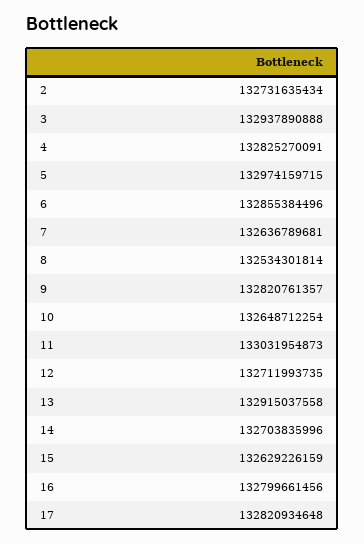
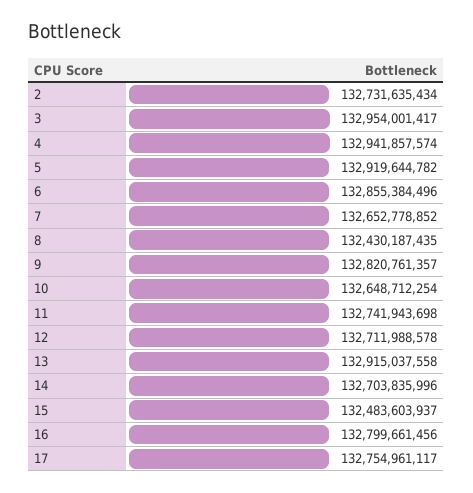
3: 132937890888 -> 132954001417
4: 132825270091 -> 132941857574
5: 132974159715 -> 132919644782
7: 132636789681 -> 132652778852
8: 132534301814 -> 132430187435
11: 133031954873 -> 132741943698
12: 132711993735 -> 132711988578
15: 132629226159 -> 132483603937
17: 132820934648 -> 132754961117

